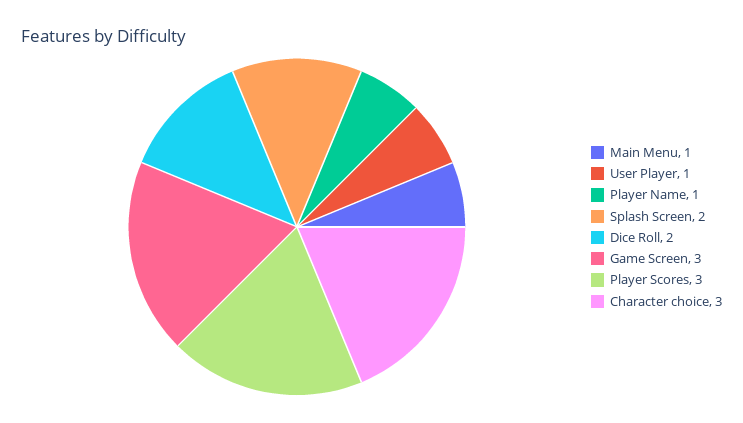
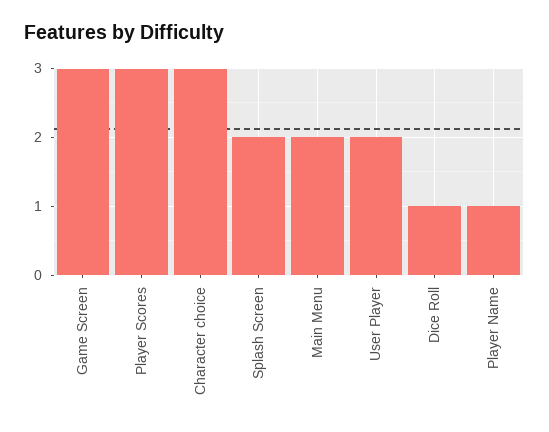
Main Menu: 1 -> 2
User Player: 1 -> 2
Dice Roll: 2 -> 1

